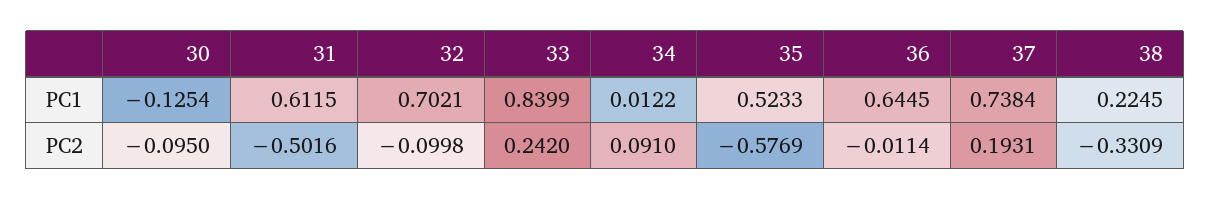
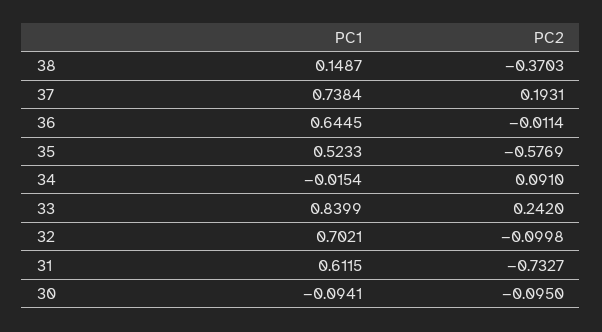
30, PC1: -0.1254 -> -0.0941
34, PC1: 0.0122 -> -0.0154
38, PC1: 0.2245 -> 0.1487
31, PC2: -0.5016 -> -0.7327
38, PC2: -0.3309 -> -0.3703

